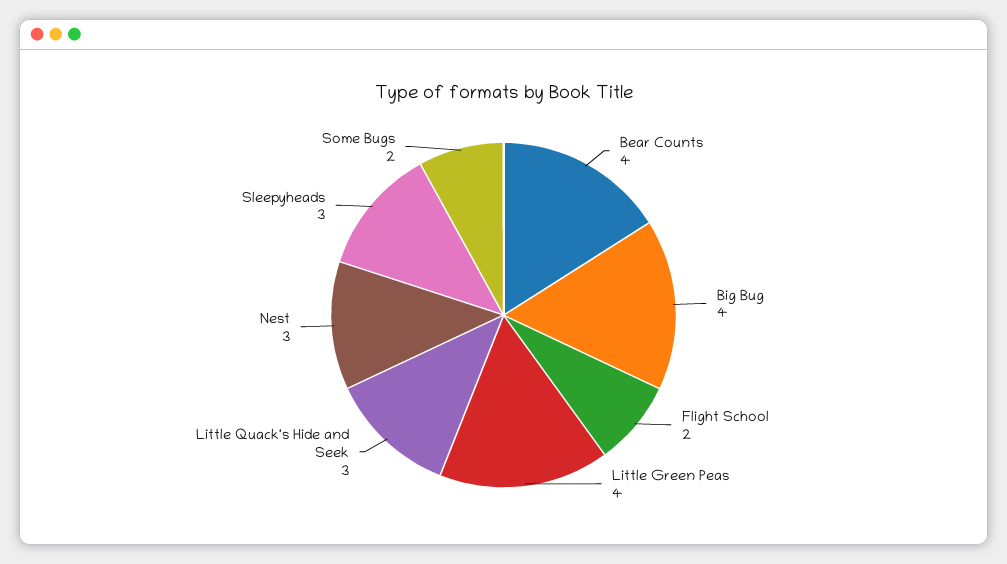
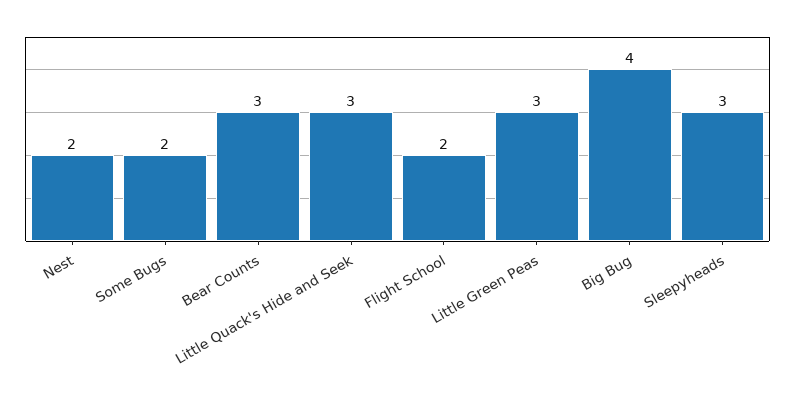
Bear Counts: 4 -> 3
Little Green Peas: 4 -> 3
Nest: 3 -> 2

